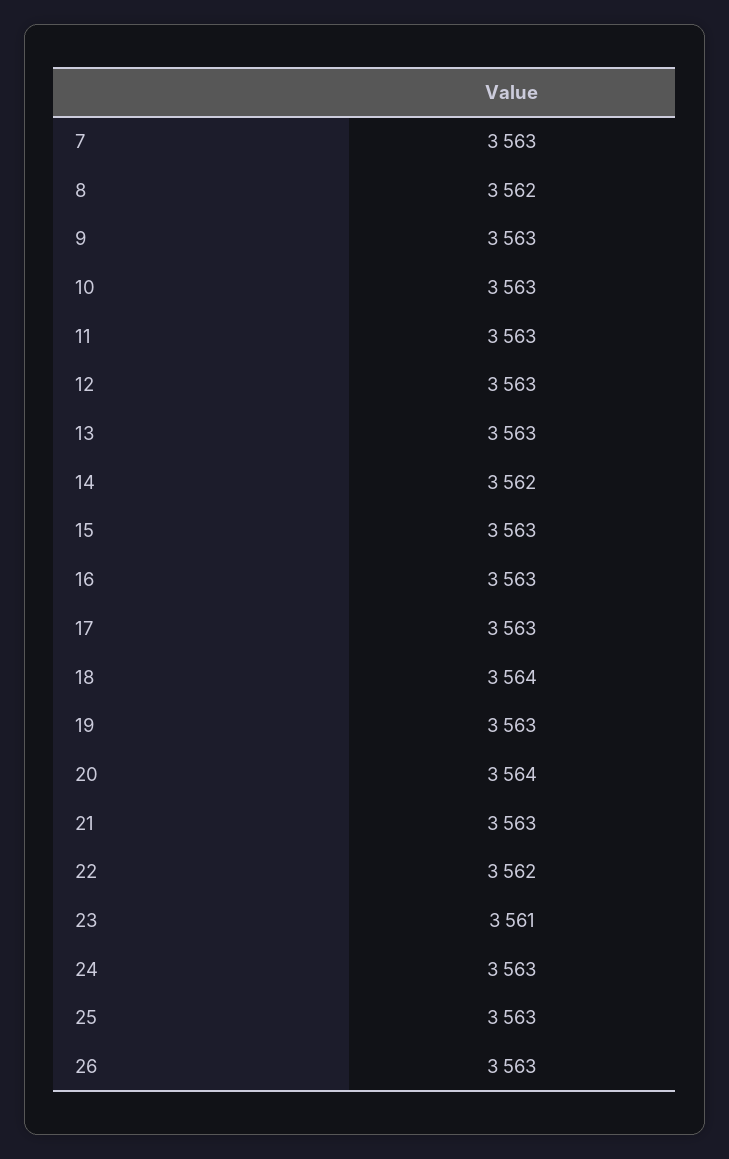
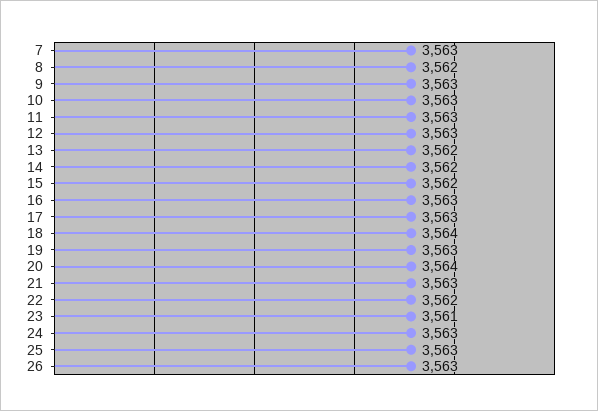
13: 3563 -> 3562
15: 3563 -> 3562

